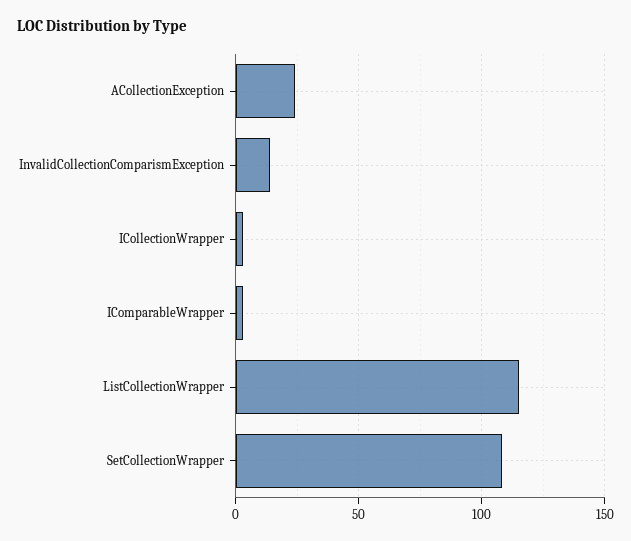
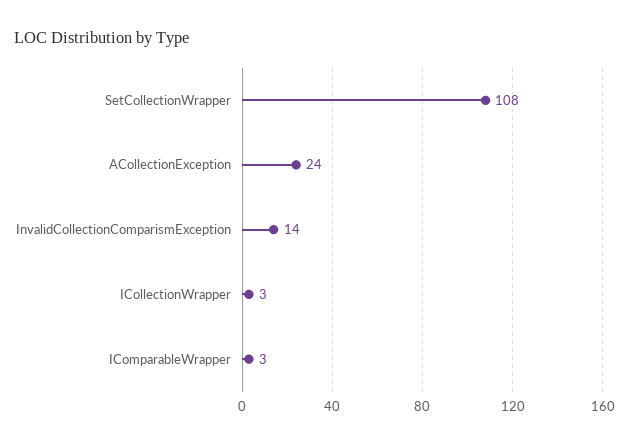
ListCollectionWrapper: 115 -> none

